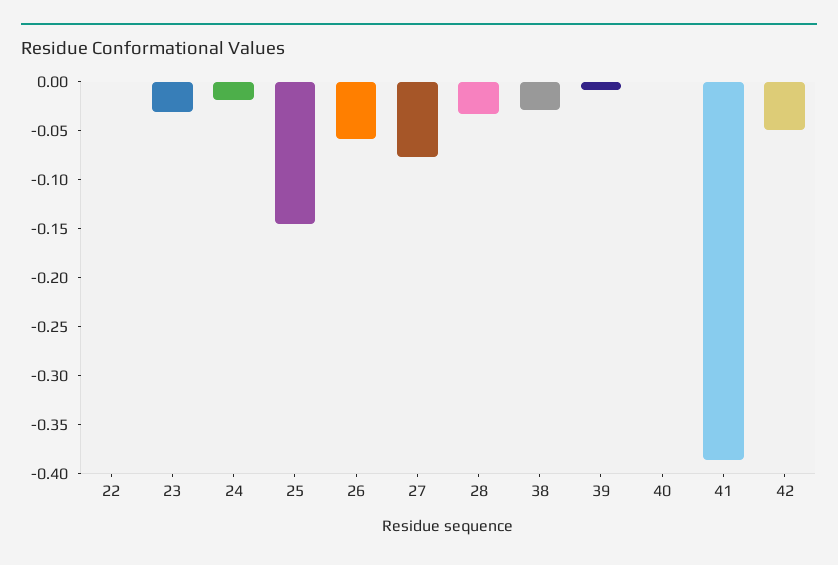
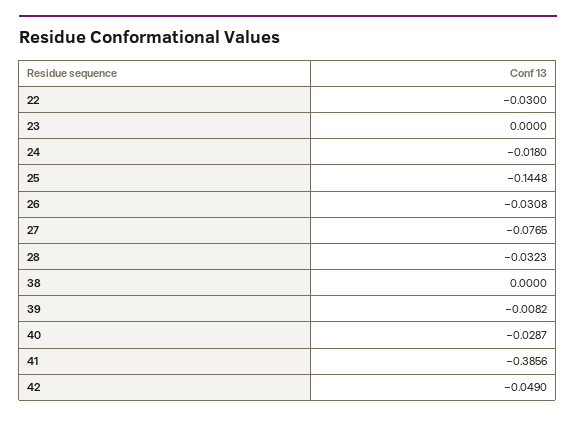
22: 0 -> -0.03
23: -0.03 -> 0
26: -0.06 -> -0.0308
38: -0.03 -> 0
40: 0 -> -0.0287

